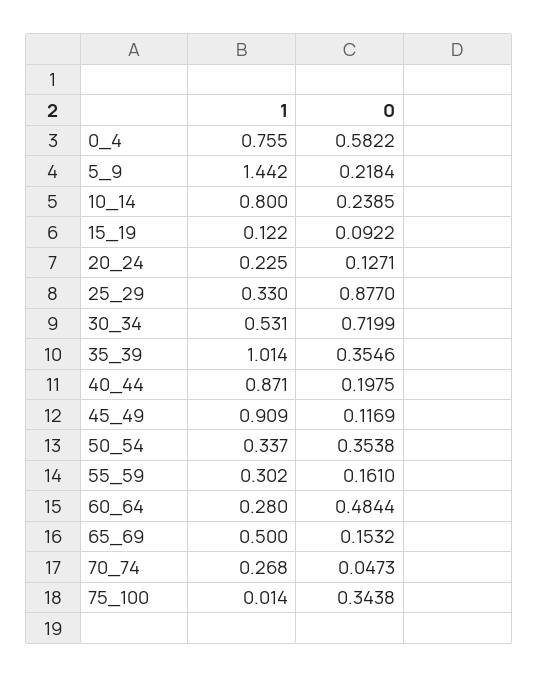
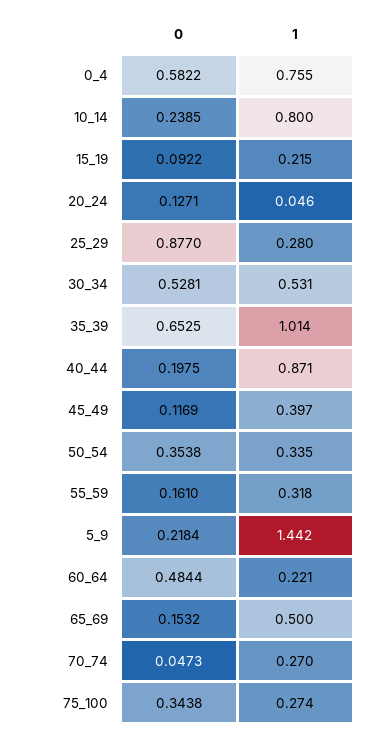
1, 15_19: 0.122 -> 0.215
1, 20_24: 0.225 -> 0.046
1, 25_29: 0.33 -> 0.28
0, 30_34: 0.7199 -> 0.5281
0, 35_39: 0.3546 -> 0.6525
1, 45_49: 0.909 -> 0.397
1, 50_54: 0.337 -> 0.335
1, 55_59: 0.302 -> 0.318
1, 60_64: 0.28 -> 0.221
1, 70_74: 0.268 -> 0.27
1, 75_100: 0.014 -> 0.274

